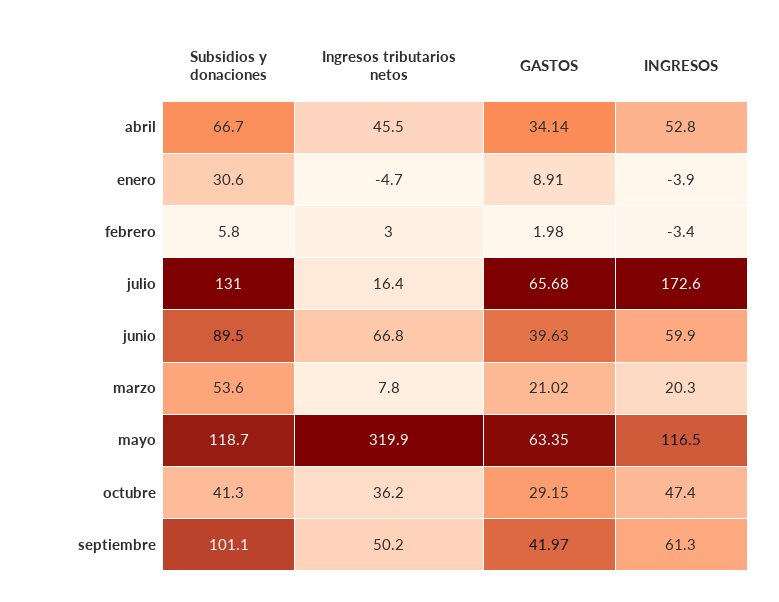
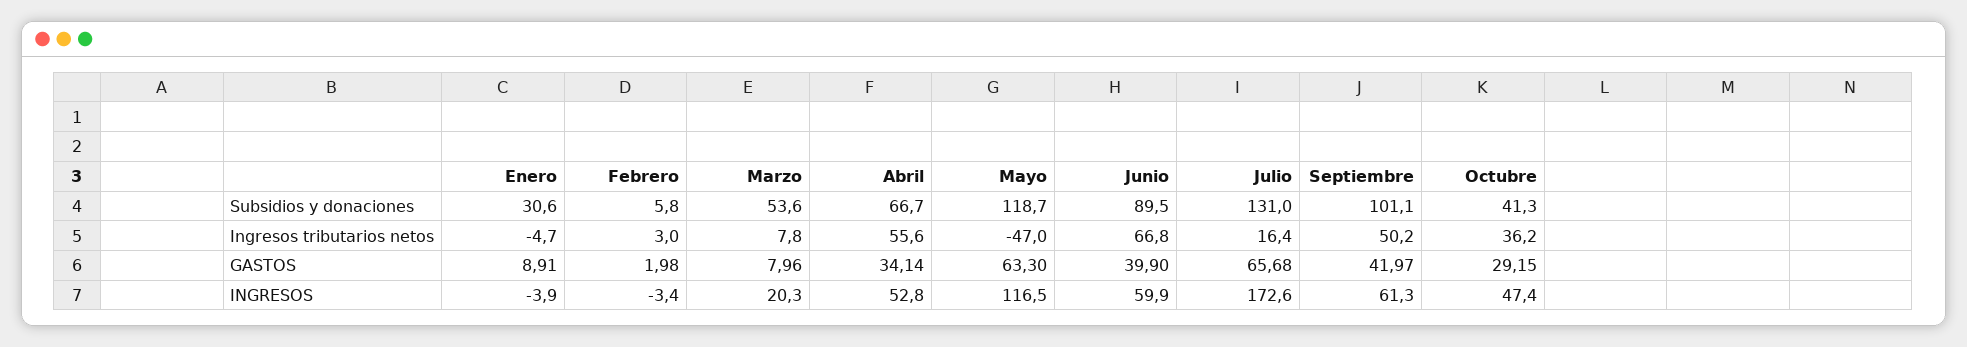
Ingresos tributarios netos, abril: 45.5 -> 55.6
GASTOS, junio: 39.63 -> 39.9
GASTOS, marzo: 21.02 -> 7.96
Ingresos tributarios netos, mayo: 319.9 -> -47
GASTOS, mayo: 63.35 -> 63.3

